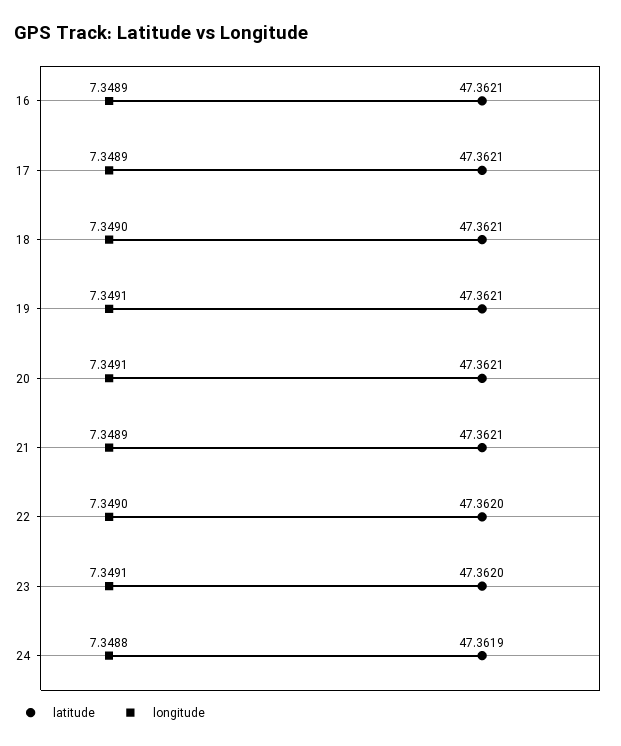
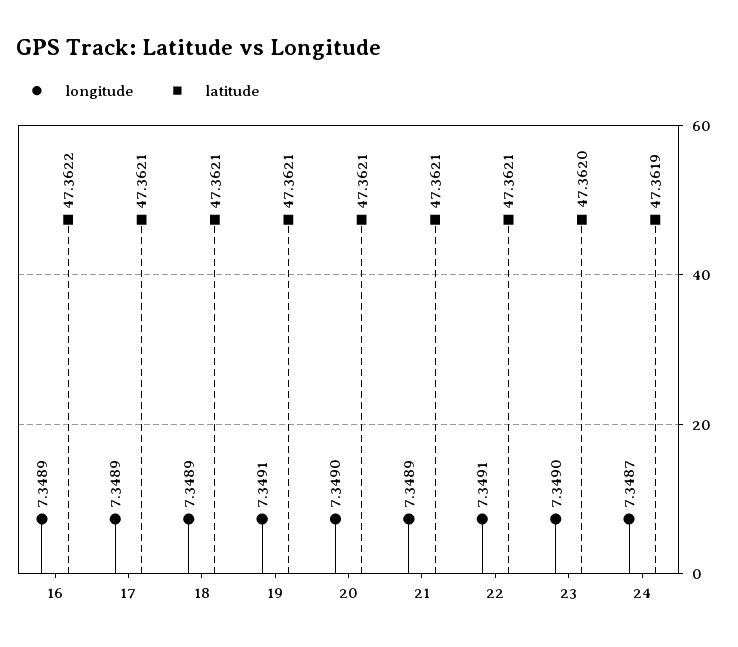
latitude, 16: 47.3621 -> 47.3622
longitude, 18: 7.349 -> 7.3489
longitude, 20: 7.3491 -> 7.349
latitude, 22: 47.362 -> 47.3621
longitude, 22: 7.349 -> 7.3491
longitude, 23: 7.3491 -> 7.349
longitude, 24: 7.3488 -> 7.3487

